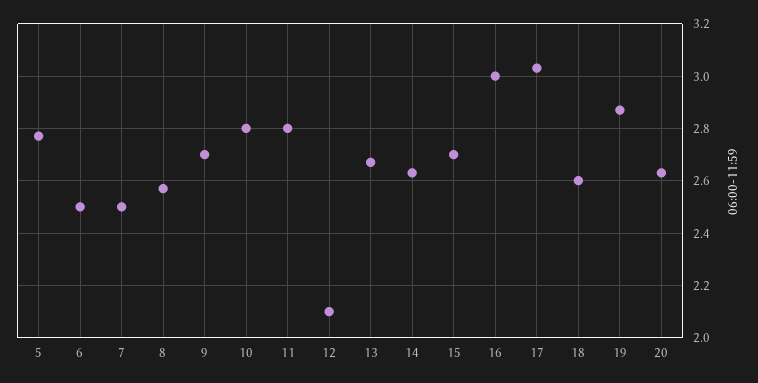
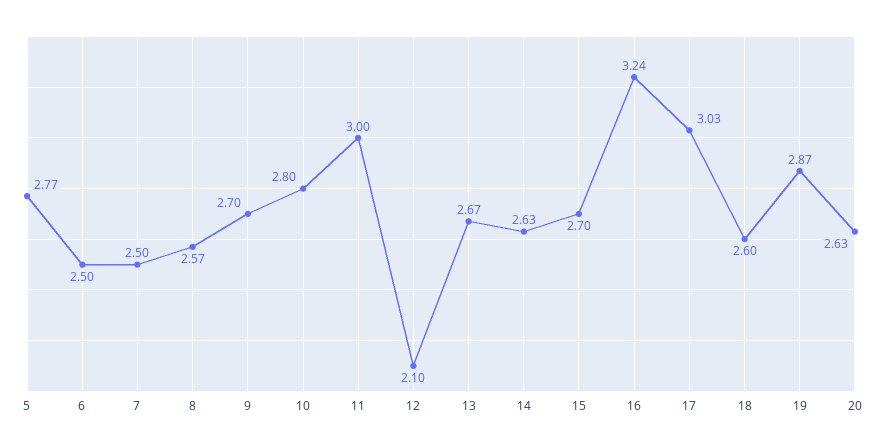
11: 2.8 -> 3
16: 3 -> 3.24

